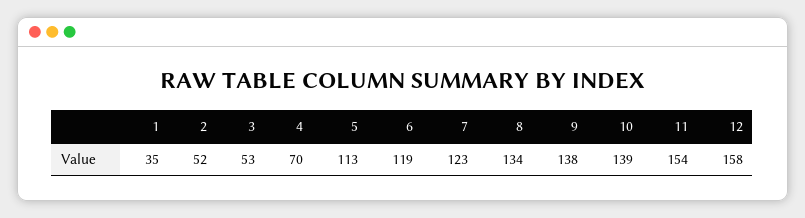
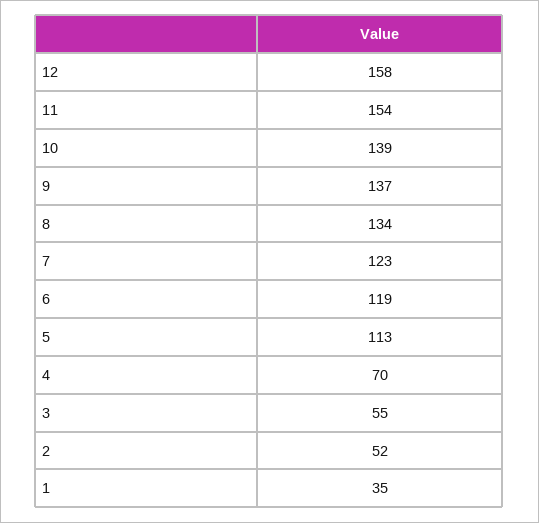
3: 53 -> 55
9: 138 -> 137

